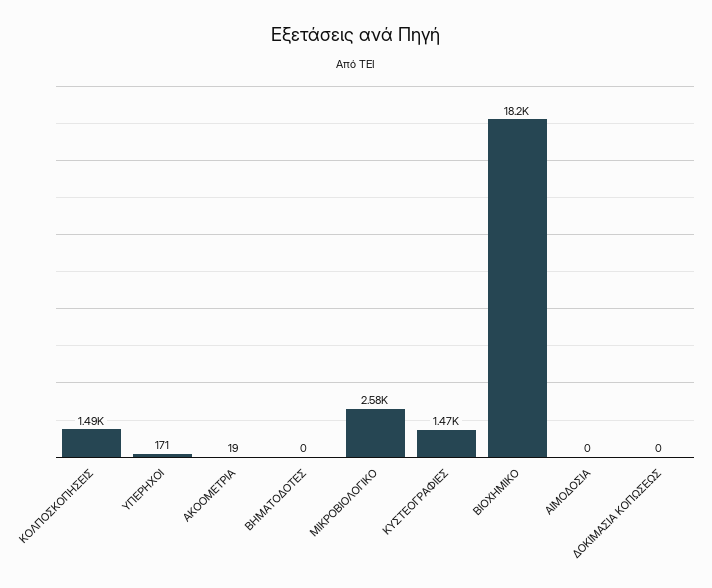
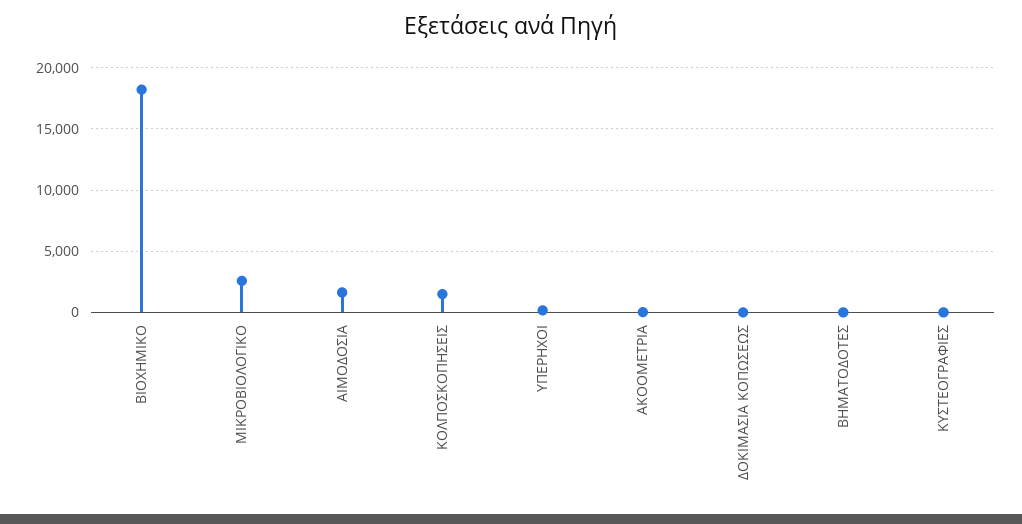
ΚΥΣΤΕΟΓΡΑΦΙΕΣ: 1470 -> 0
ΑΙΜΟΔΟΣΙΑ: 0 -> 1500

